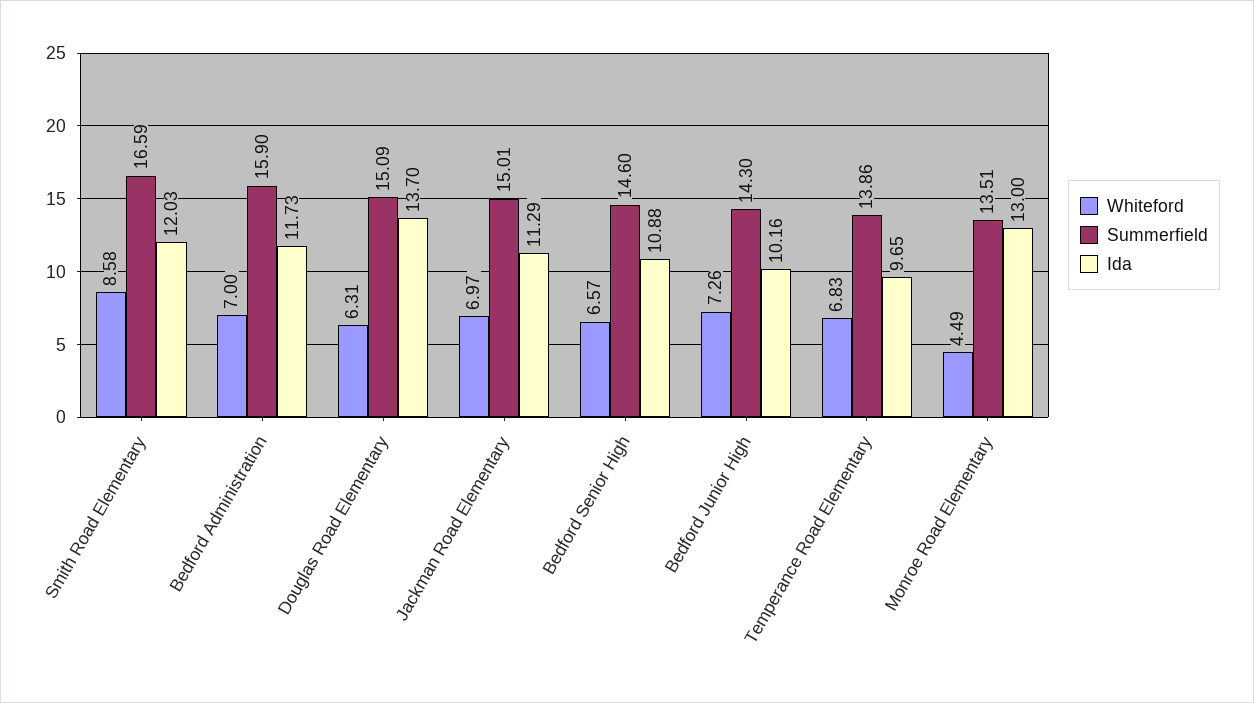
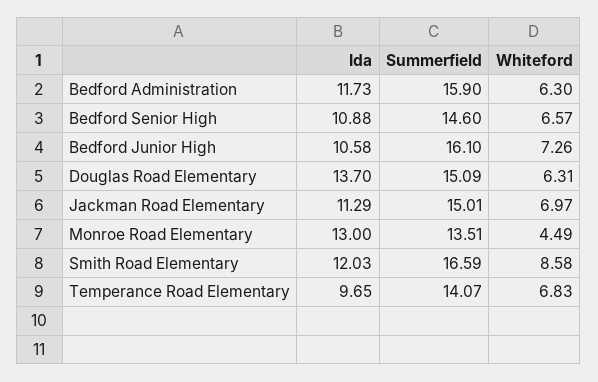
Whiteford, Bedford Administration: 7 -> 6.3
Summerfield, Bedford Junior High: 14.3 -> 16.1
Ida, Bedford Junior High: 10.16 -> 10.58
Summerfield, Temperance Road Elementary: 13.86 -> 14.07

